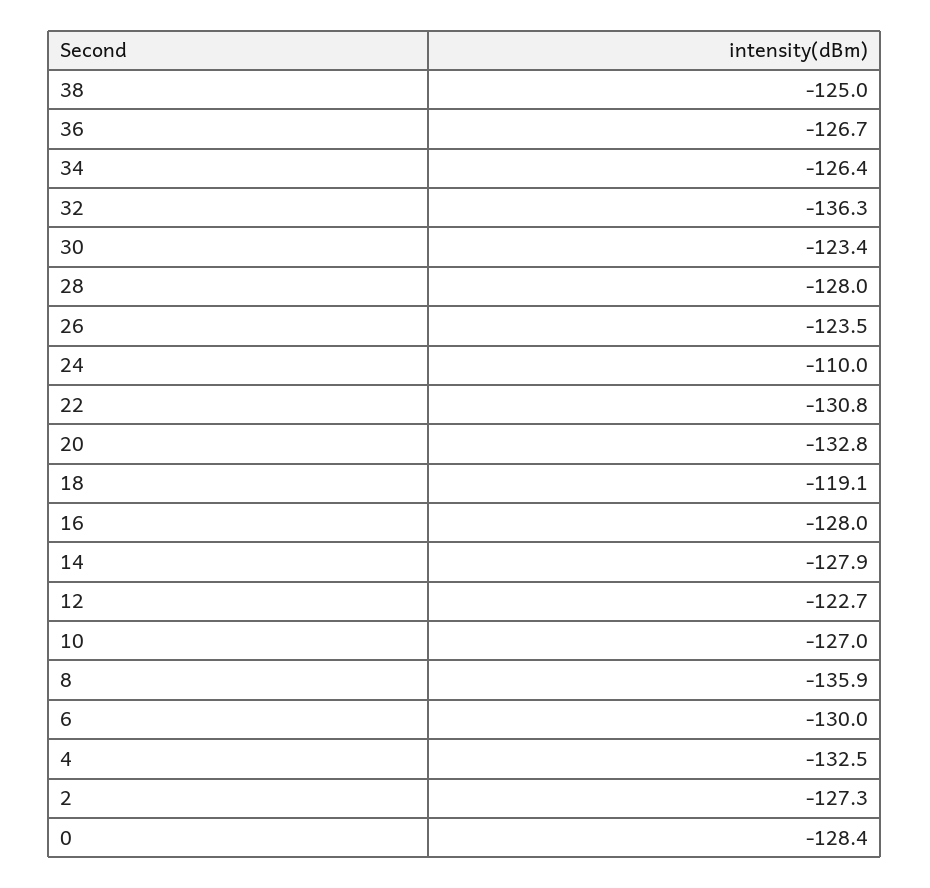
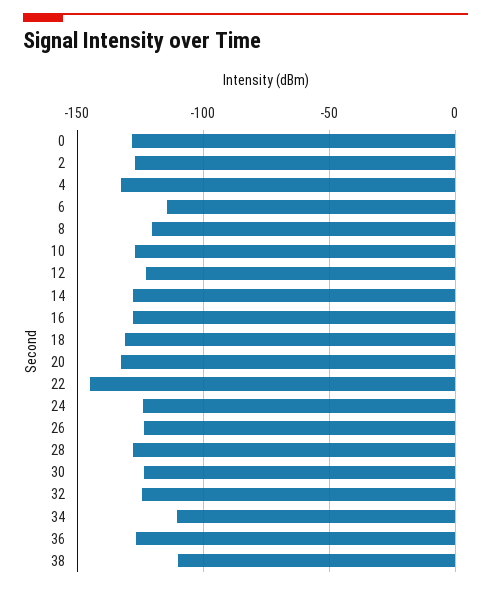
38: -125 -> -110
34: -126.4 -> -110
32: -136.3 -> -125
24: -110 -> -125
22: -130.8 -> -145
18: -119.1 -> -130
8: -135.9 -> -120
6: -130 -> -115

